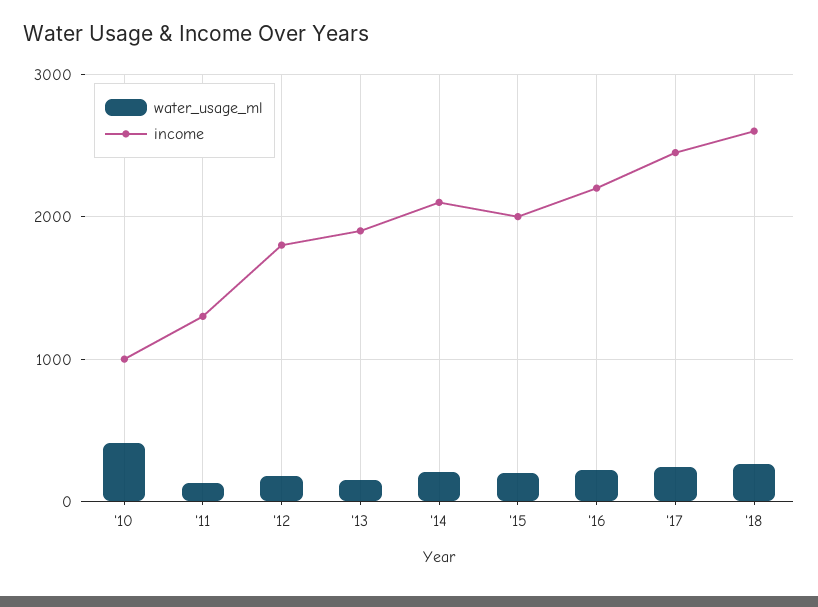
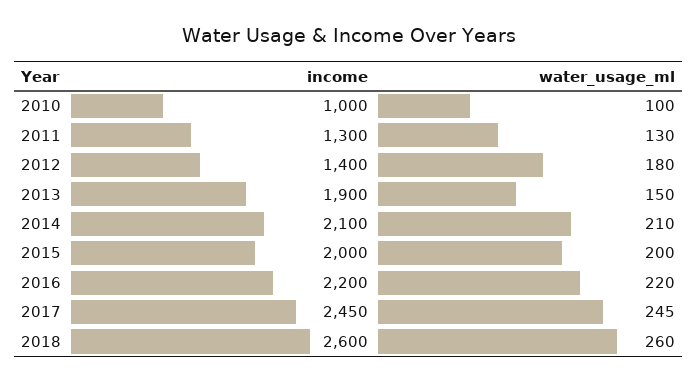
water_usage_ml, '10: 400 -> 100
income, '12: 1800 -> 1400

